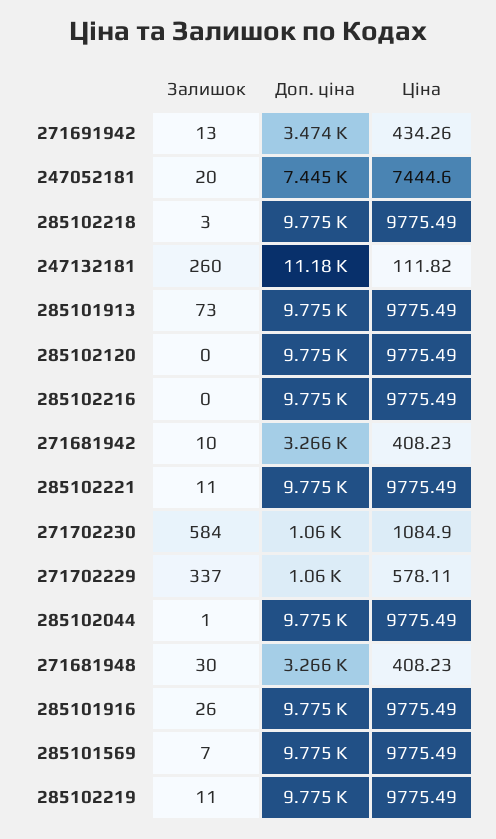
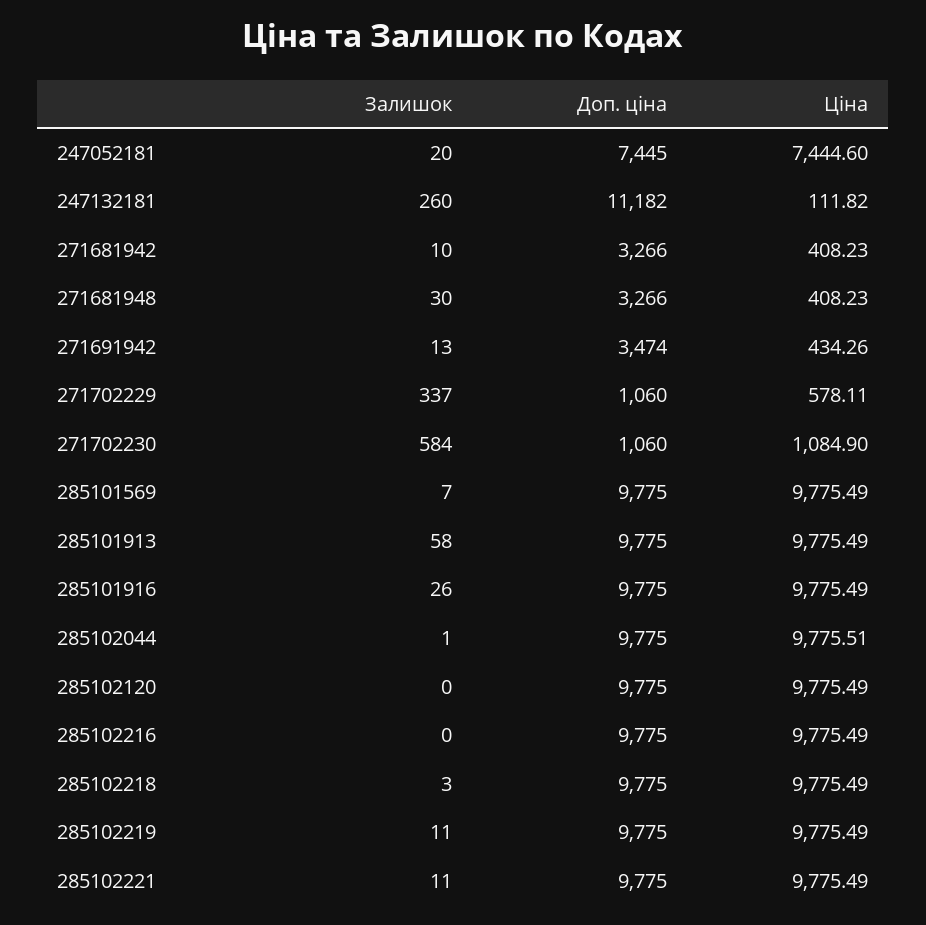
Залишок, 285101913: 73 -> 58
Ціна, 285102044: 9775.49 -> 9775.51

